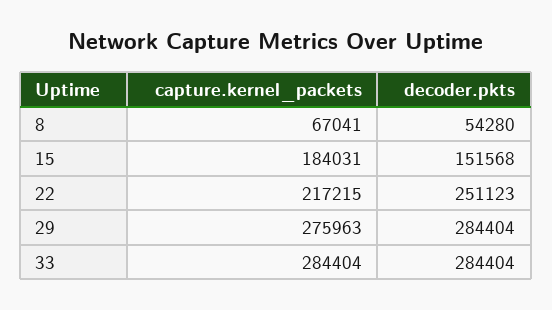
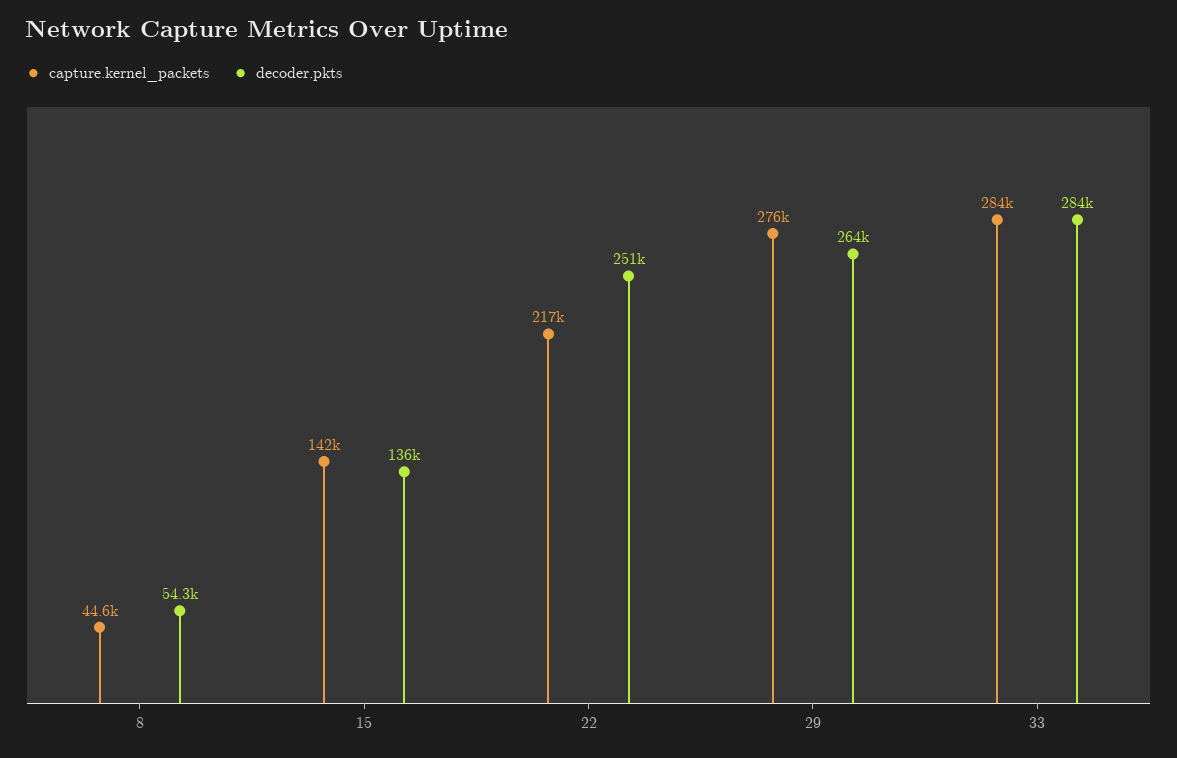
capture.kernel_packets, 8: 67041 -> 44600
capture.kernel_packets, 15: 184031 -> 142000
decoder.pkts, 15: 151568 -> 136000
decoder.pkts, 29: 284404 -> 264000

